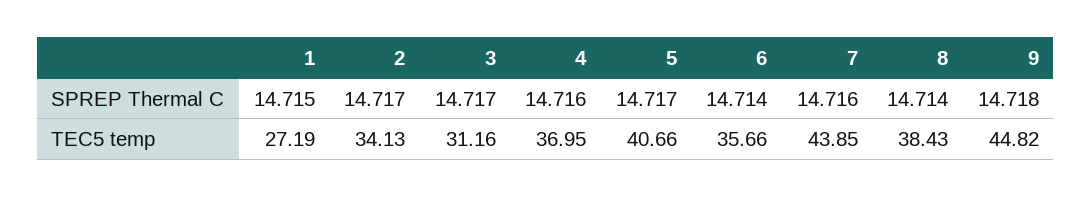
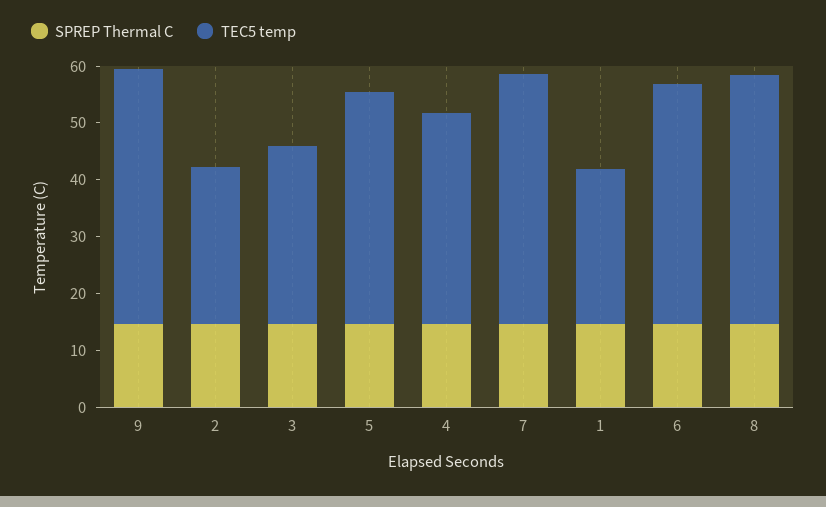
TEC5 temp, 2: 34.13 -> 28
TEC5 temp, 6: 35.66 -> 42
TEC5 temp, 8: 38.43 -> 44

